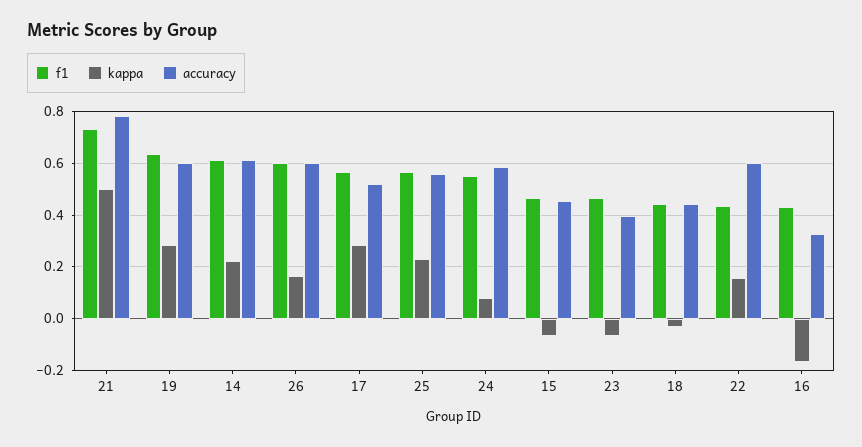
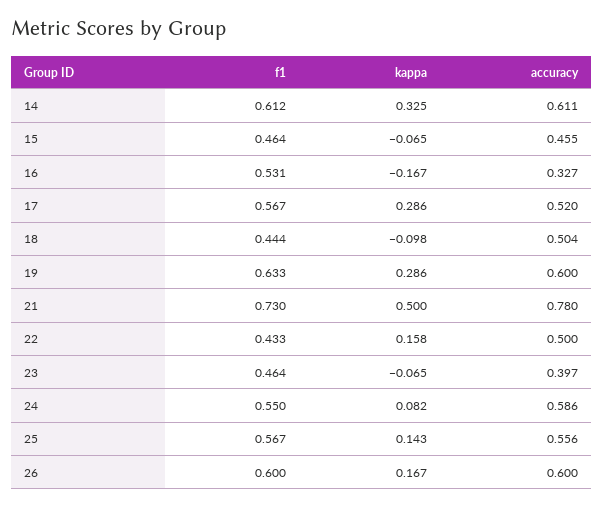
kappa, 14: 0.225 -> 0.325
kappa, 25: 0.225 -> 0.143
kappa, 18: -0.025 -> -0.098
accuracy, 18: 0.45 -> 0.504
accuracy, 22: 0.6 -> 0.5
f1, 16: 0.425 -> 0.531

